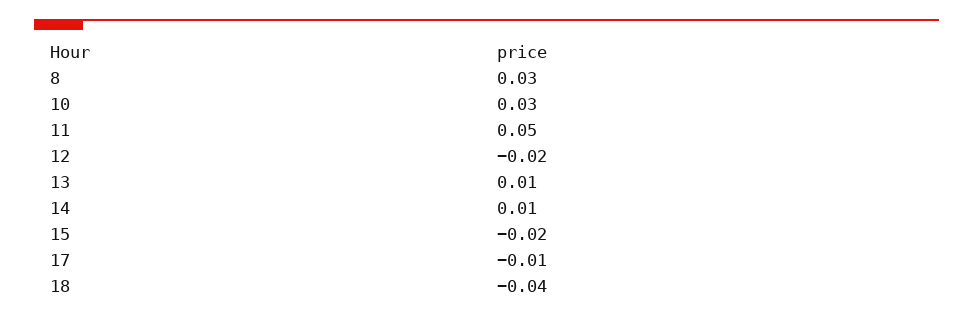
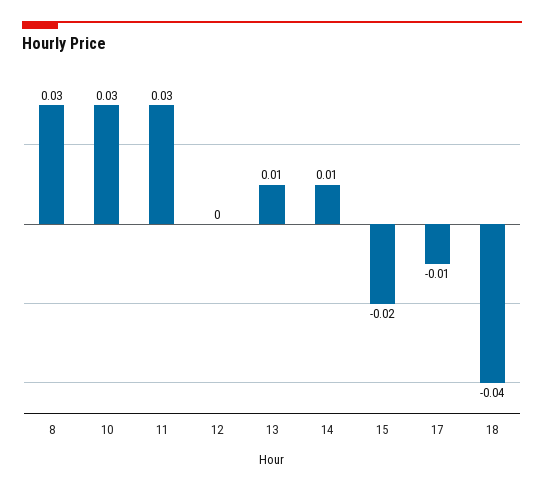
11: 0.05 -> 0.03
12: -0.02 -> 0

